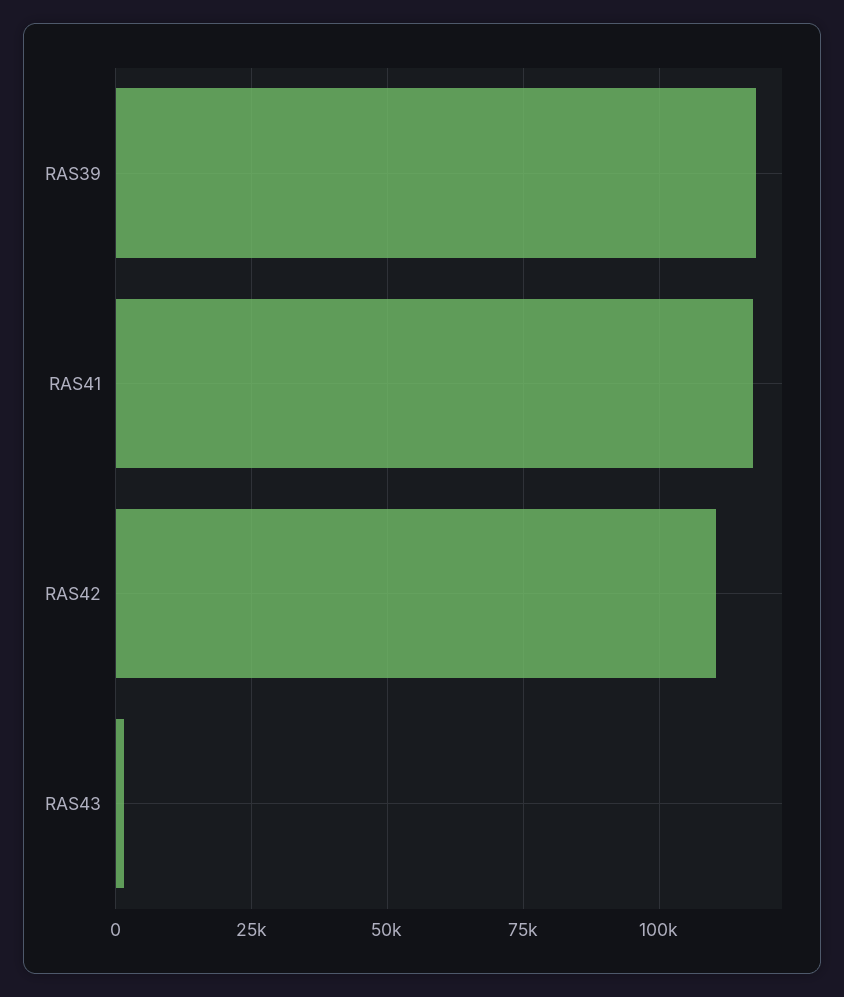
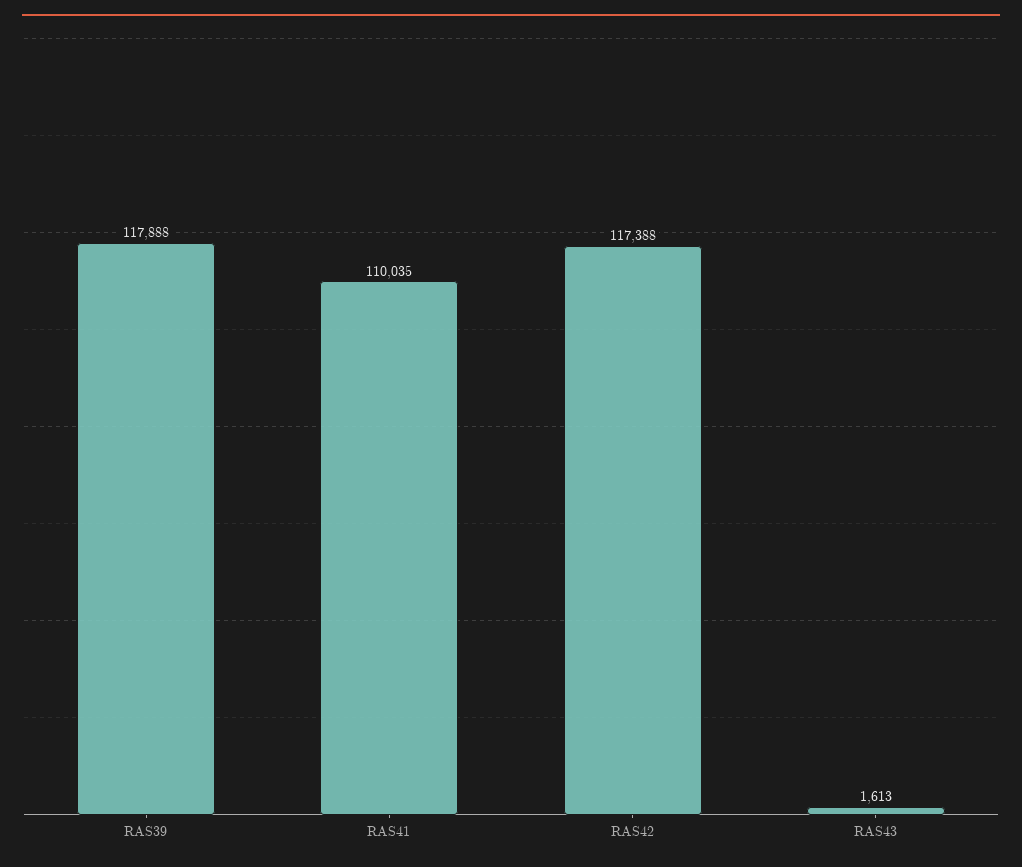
RAS41: 117500 -> 110035
RAS42: 110000 -> 117388

